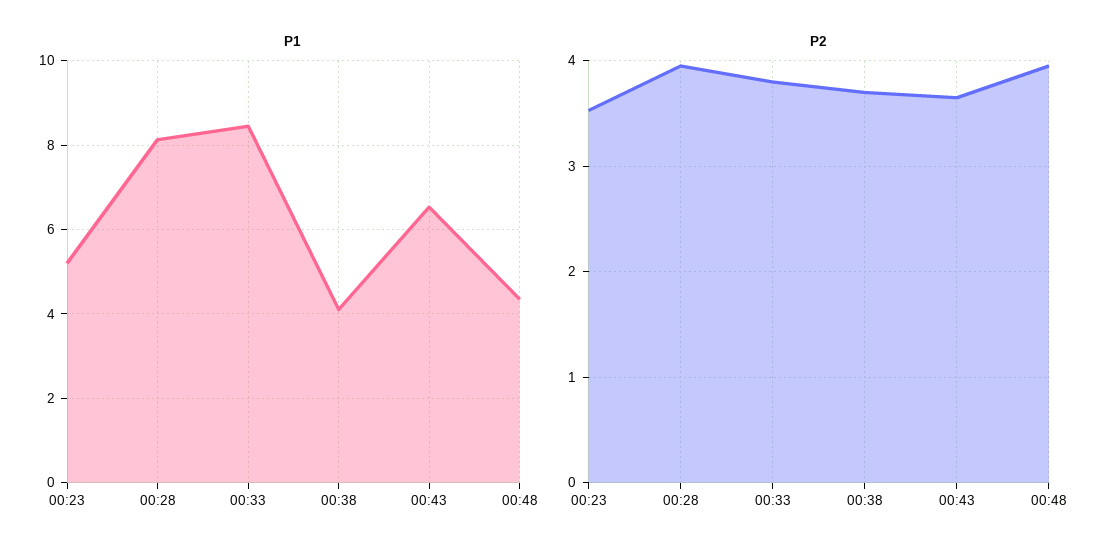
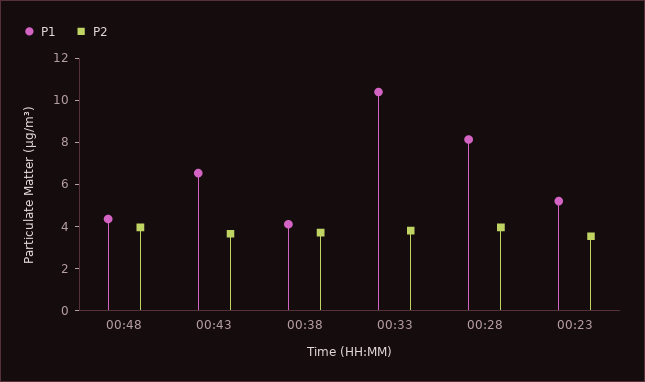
P1, 00:33: 8.4 -> 10.5

